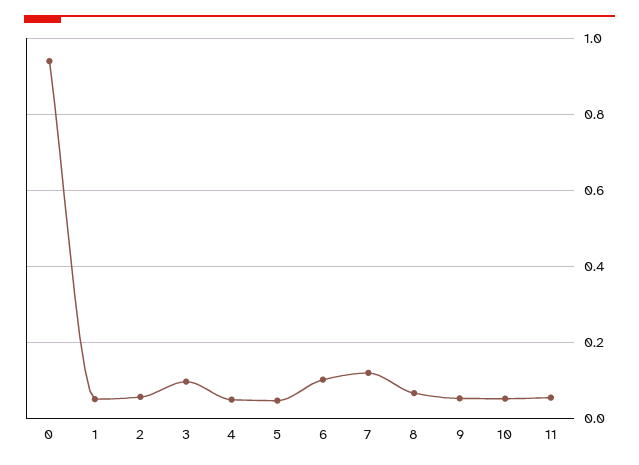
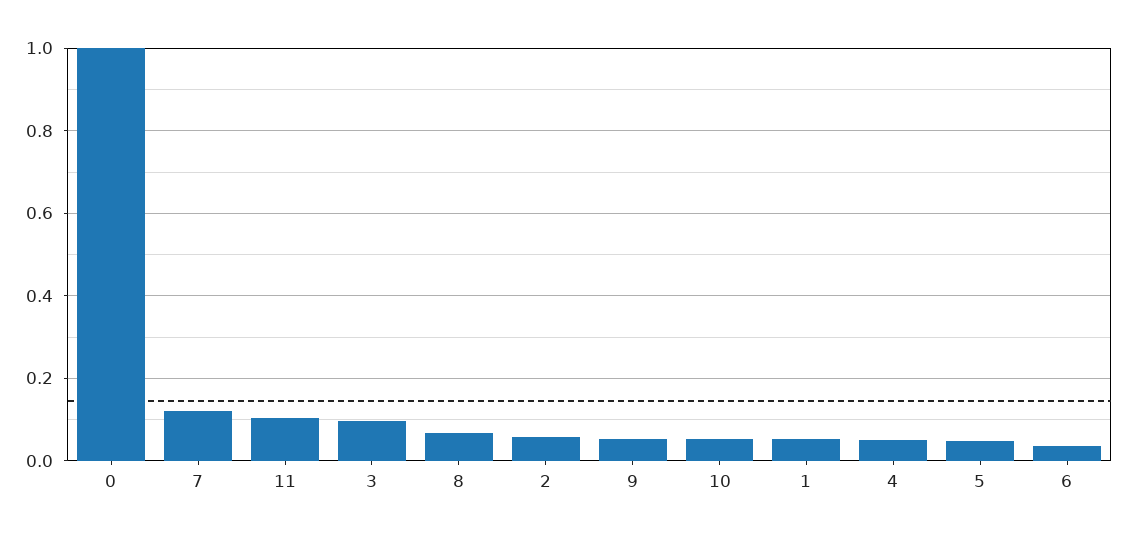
0: 0.94 -> 1
6: 0.1 -> 0.04
11: 0.06 -> 0.1

